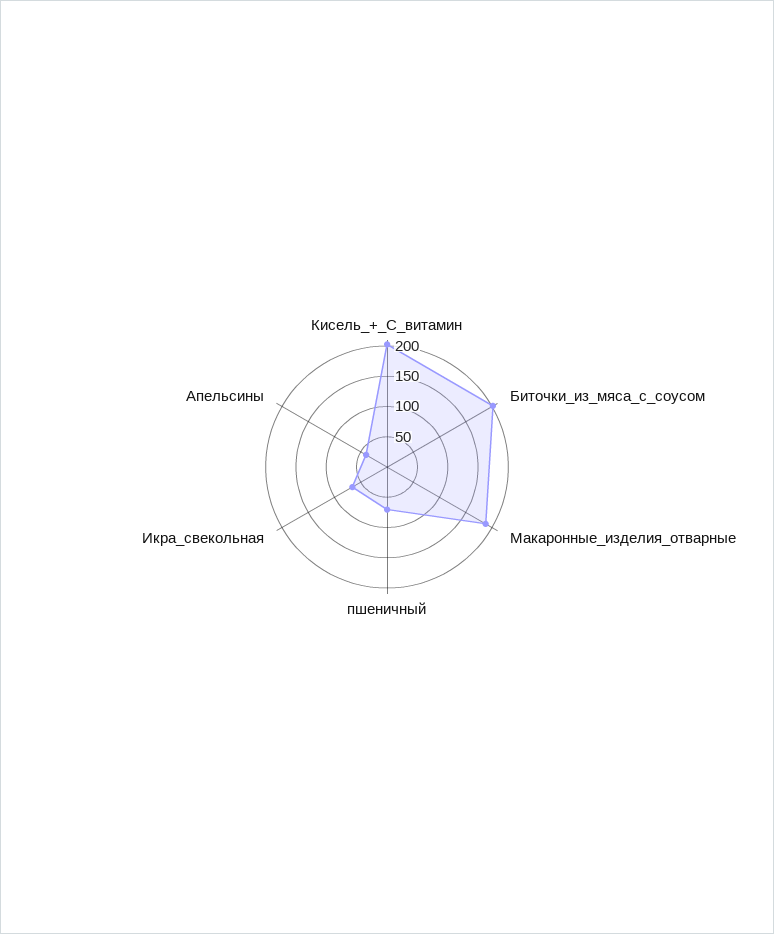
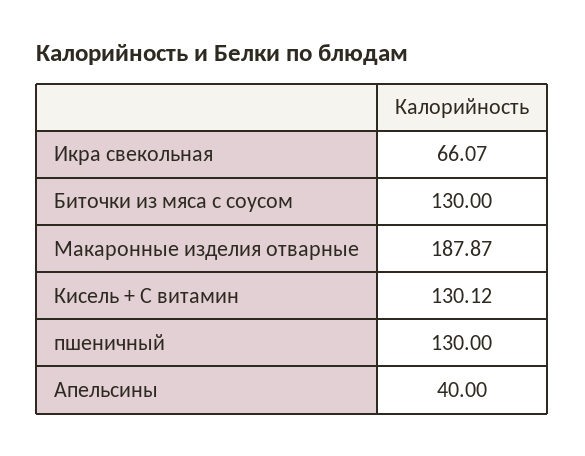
Кисель_+_С_витамин: 200 -> 130.12
Биточки_из_мяса_с_соусом: 200 -> 130
пшеничный: 75 -> 130

